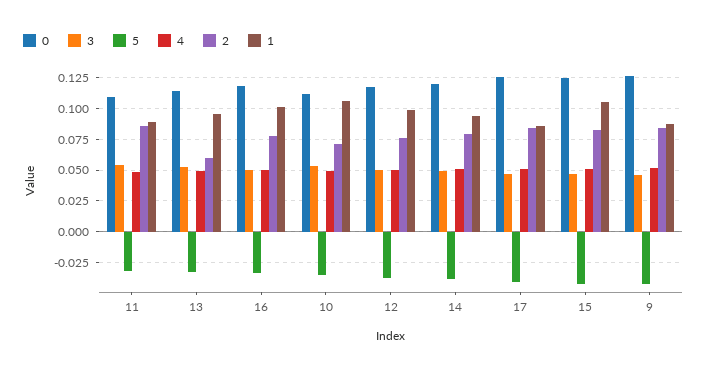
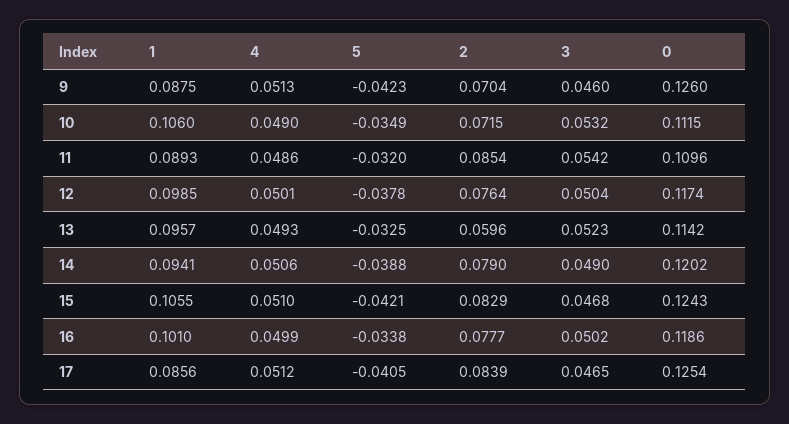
2, 9: 0.085 -> 0.0704

